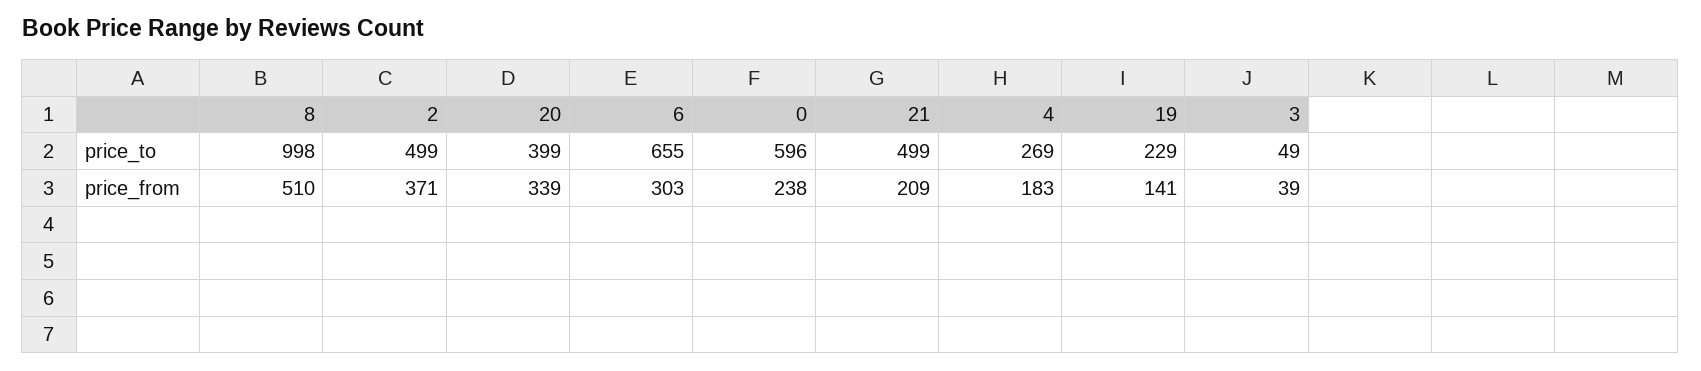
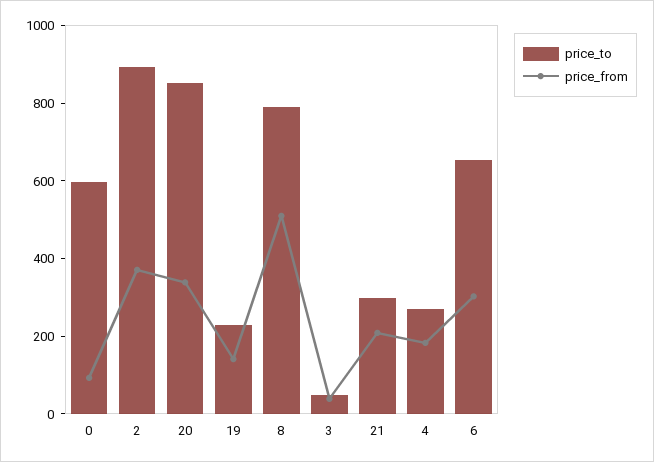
price_to, 8: 998 -> 800
price_to, 2: 499 -> 900
price_to, 20: 399 -> 850
price_to, 21: 499 -> 300
price_from, 0: 238 -> 100

